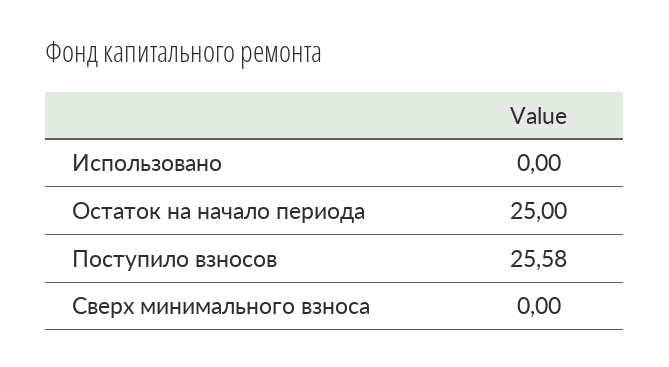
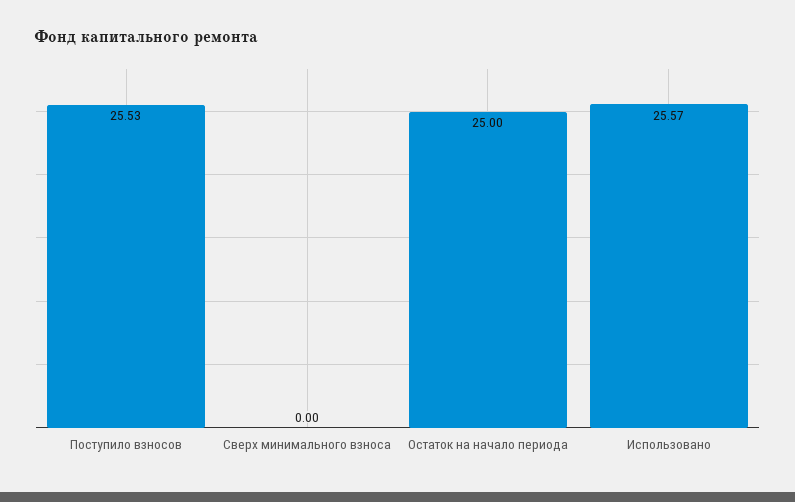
Использовано: 0 -> 25.57
Поступило взносов: 25.58 -> 25.53

